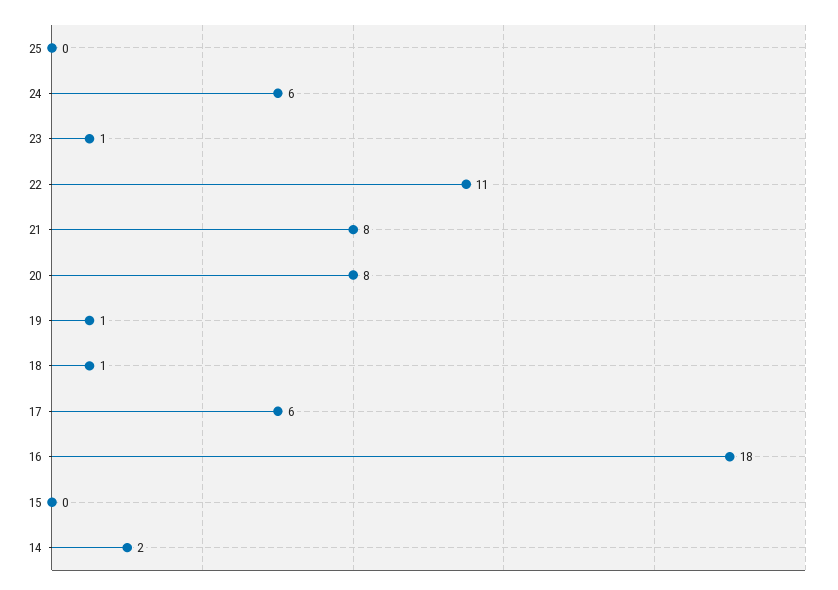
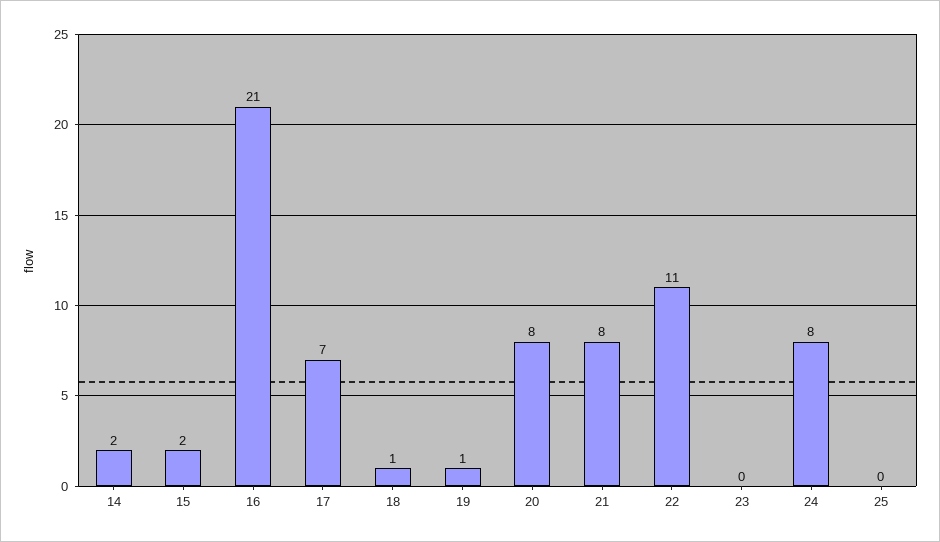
24: 6 -> 8
23: 1 -> 0
17: 6 -> 7
16: 18 -> 21
15: 0 -> 2

